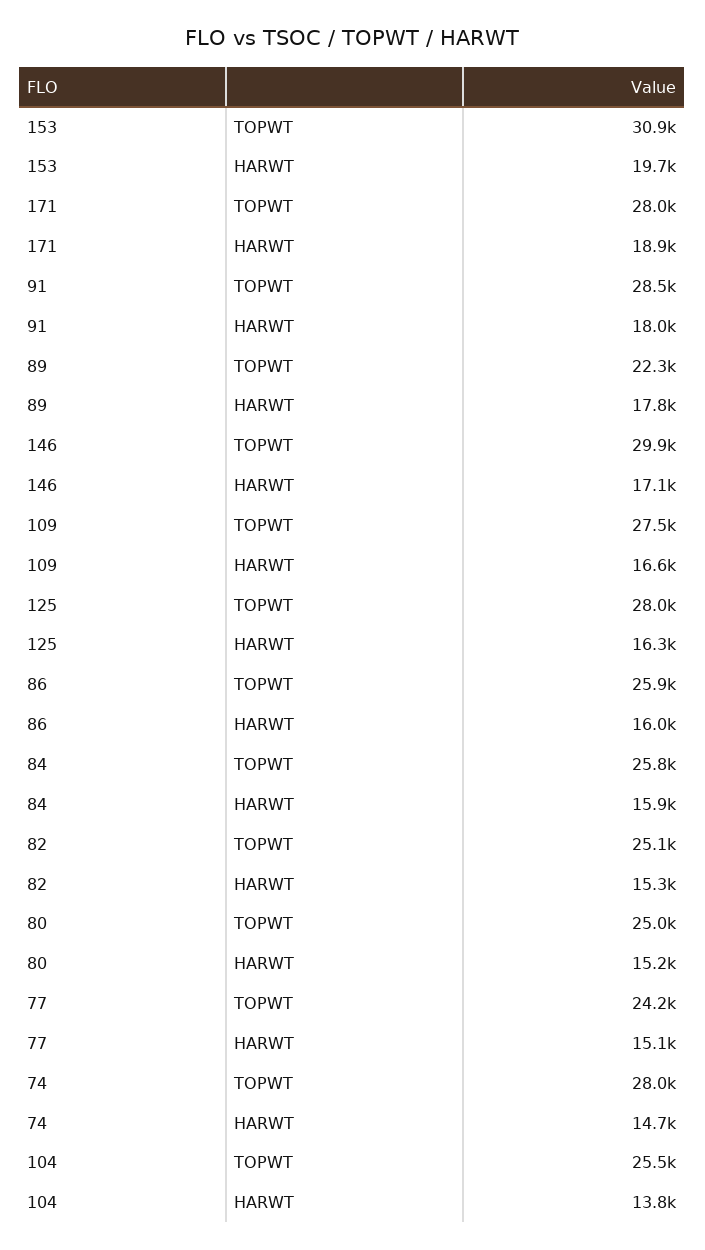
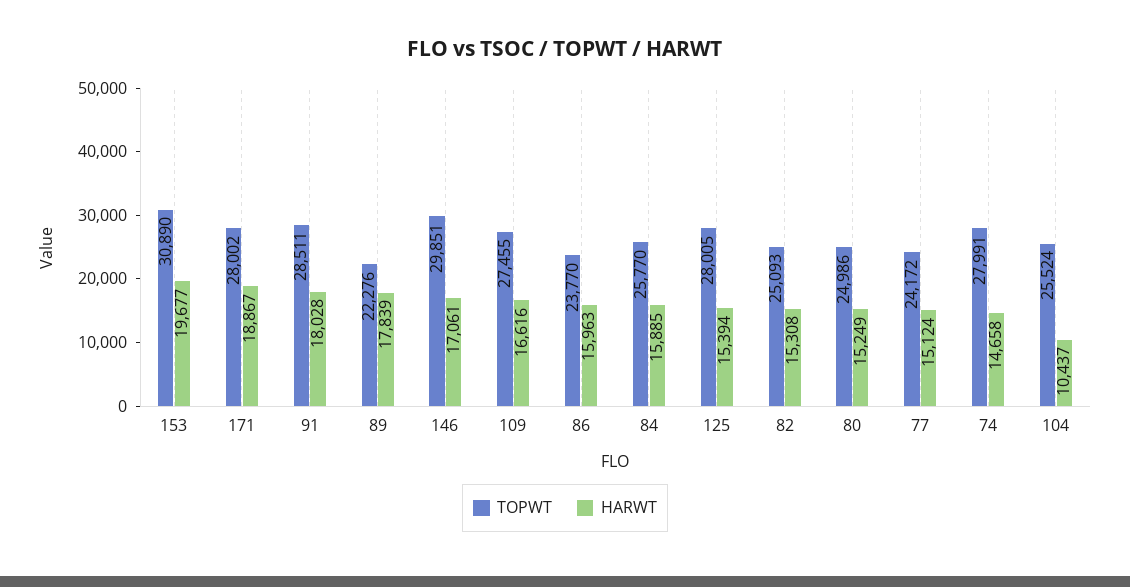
HARWT, 125: 16300 -> 15394
TOPWT, 86: 25900 -> 23770
HARWT, 104: 13800 -> 10437

